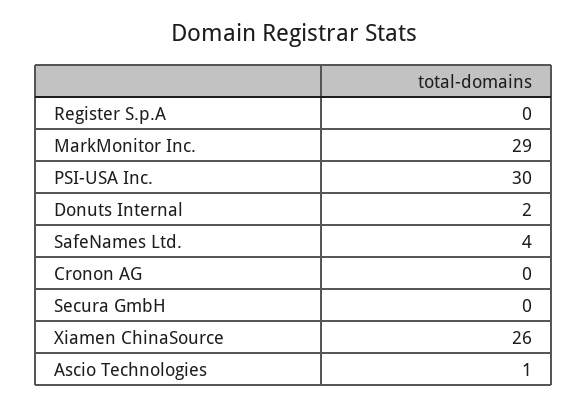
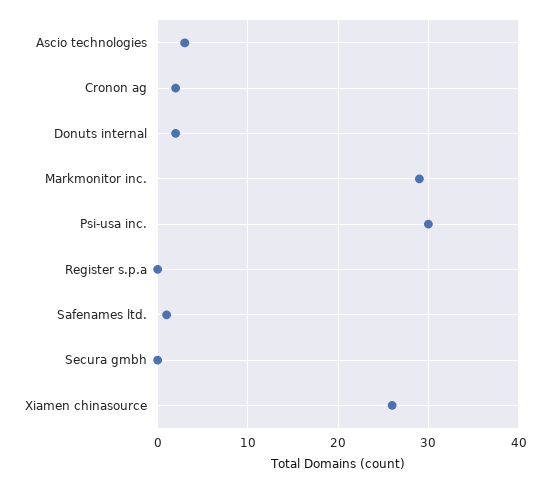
SafeNames Ltd.: 4 -> 1
Cronon AG: 0 -> 2
Ascio Technologies: 1 -> 3

